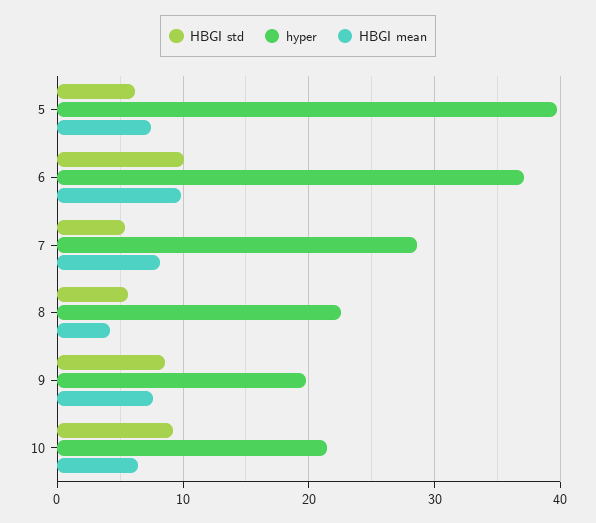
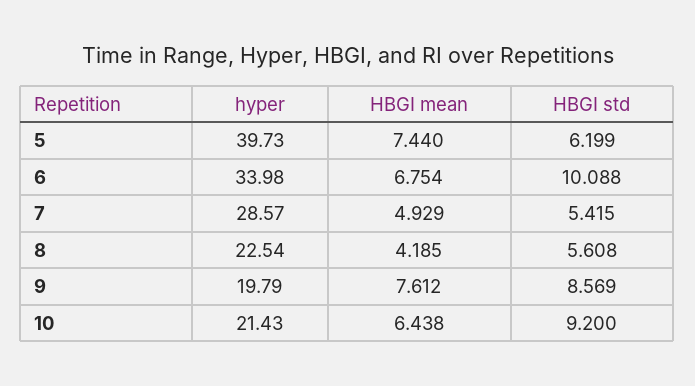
hyper, 6: 37 -> 33.98
HBGI mean, 6: 10 -> 6.754
HBGI mean, 7: 8 -> 4.929

